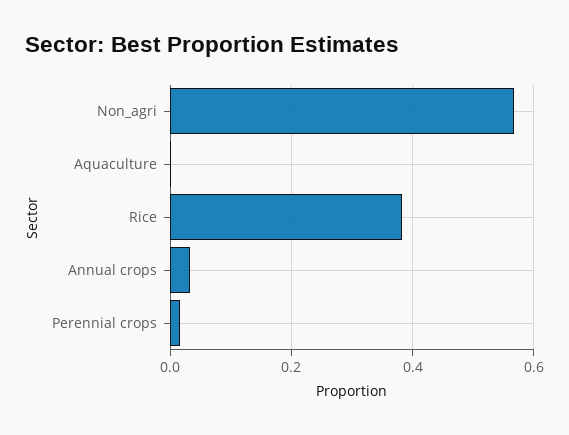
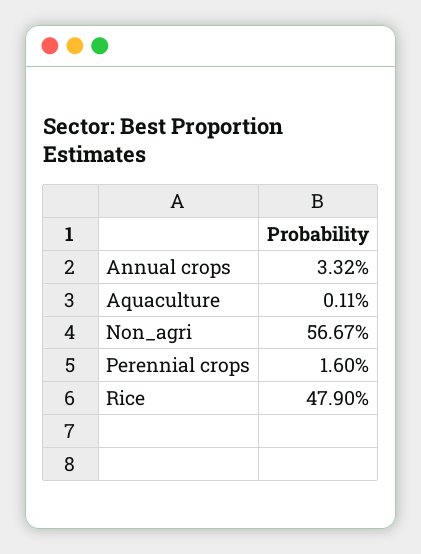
Rice: 0.38 -> 0.479

